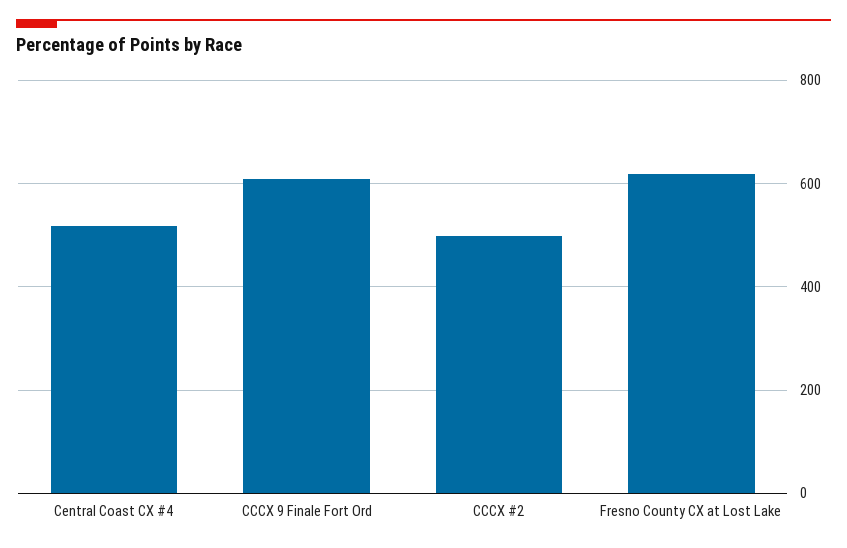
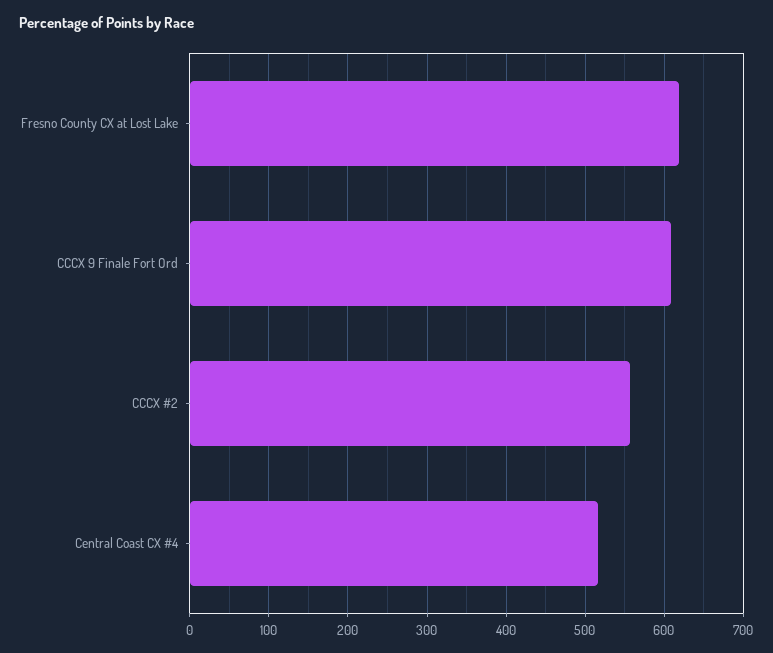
CCCX #2: 500 -> 560

